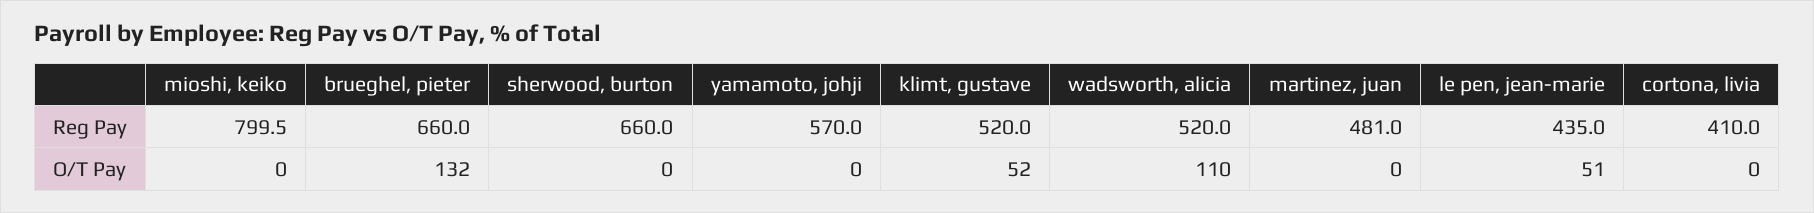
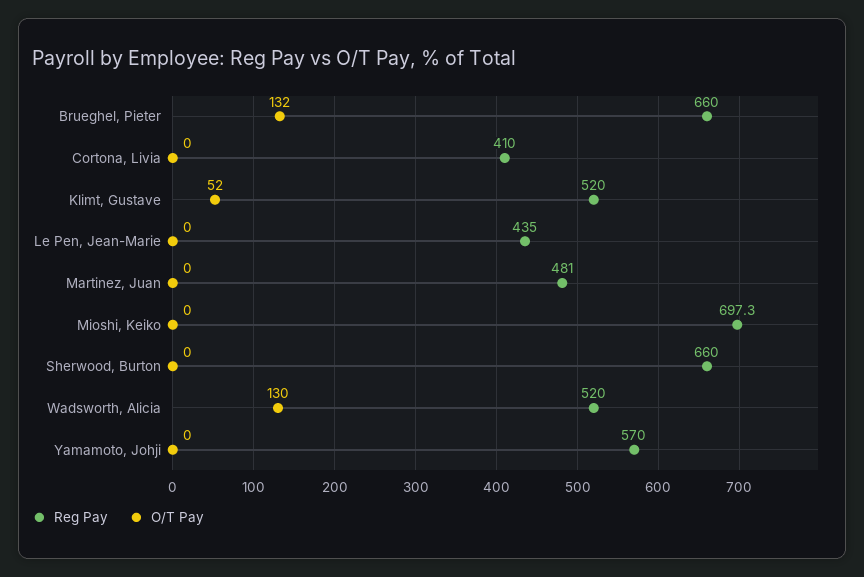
Reg Pay, mioshi, keiko: 799.5 -> 697.3
O/T Pay, wadsworth, alicia: 110 -> 130
O/T Pay, le pen, jean-marie: 51 -> 0

